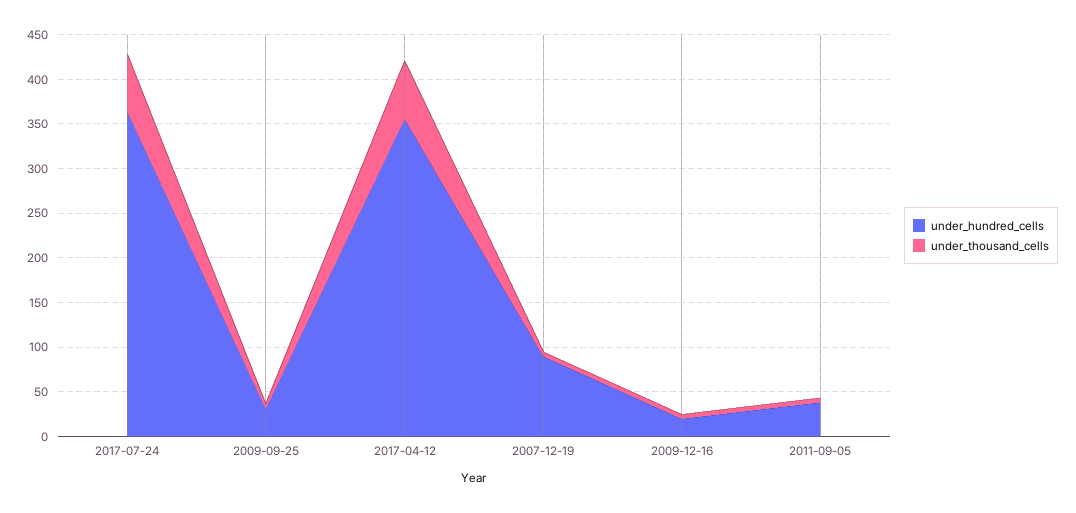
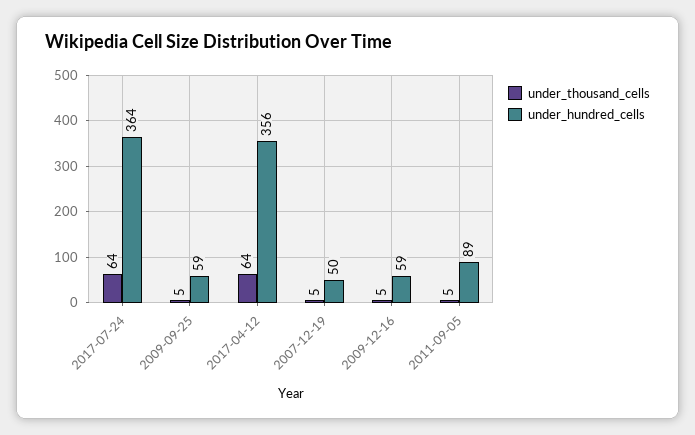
under_hundred_cells, 2009-09-25: 30 -> 59
under_hundred_cells, 2007-12-19: 90 -> 50
under_hundred_cells, 2009-12-16: 20 -> 59
under_hundred_cells, 2011-09-05: 40 -> 89

